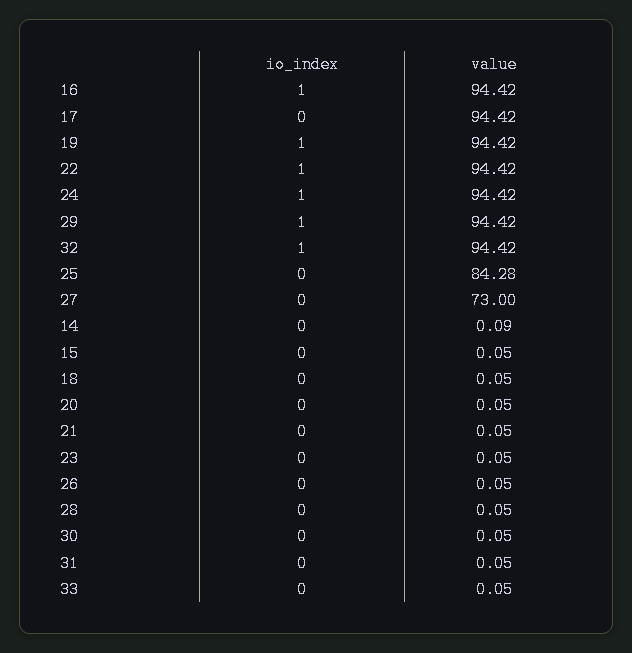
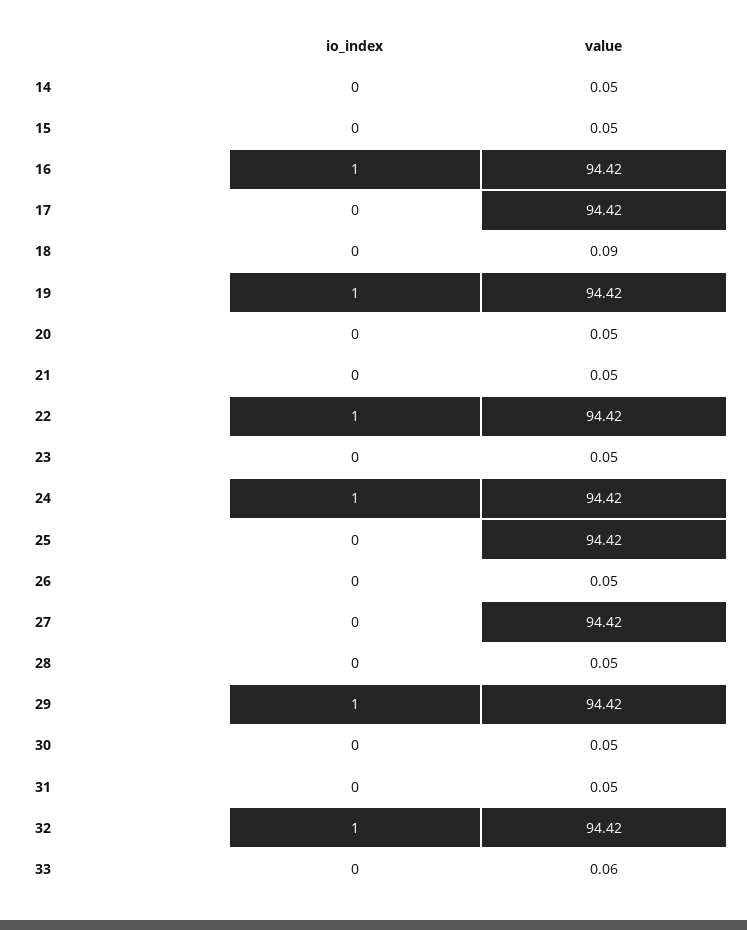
value, 25: 84.28 -> 94.42
value, 27: 73 -> 94.42
value, 14: 0.09 -> 0.05
value, 18: 0.05 -> 0.09
value, 33: 0.05 -> 0.06

